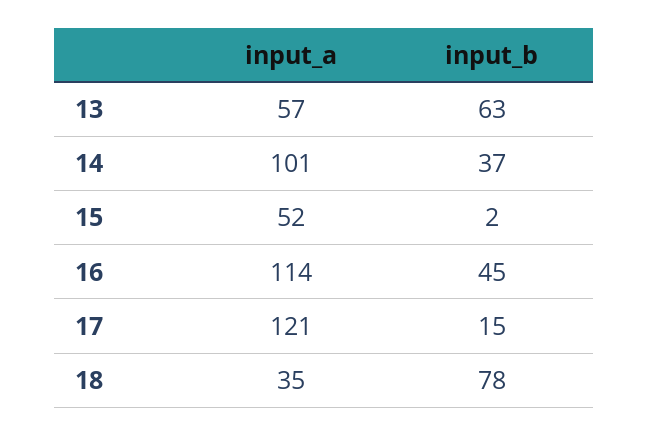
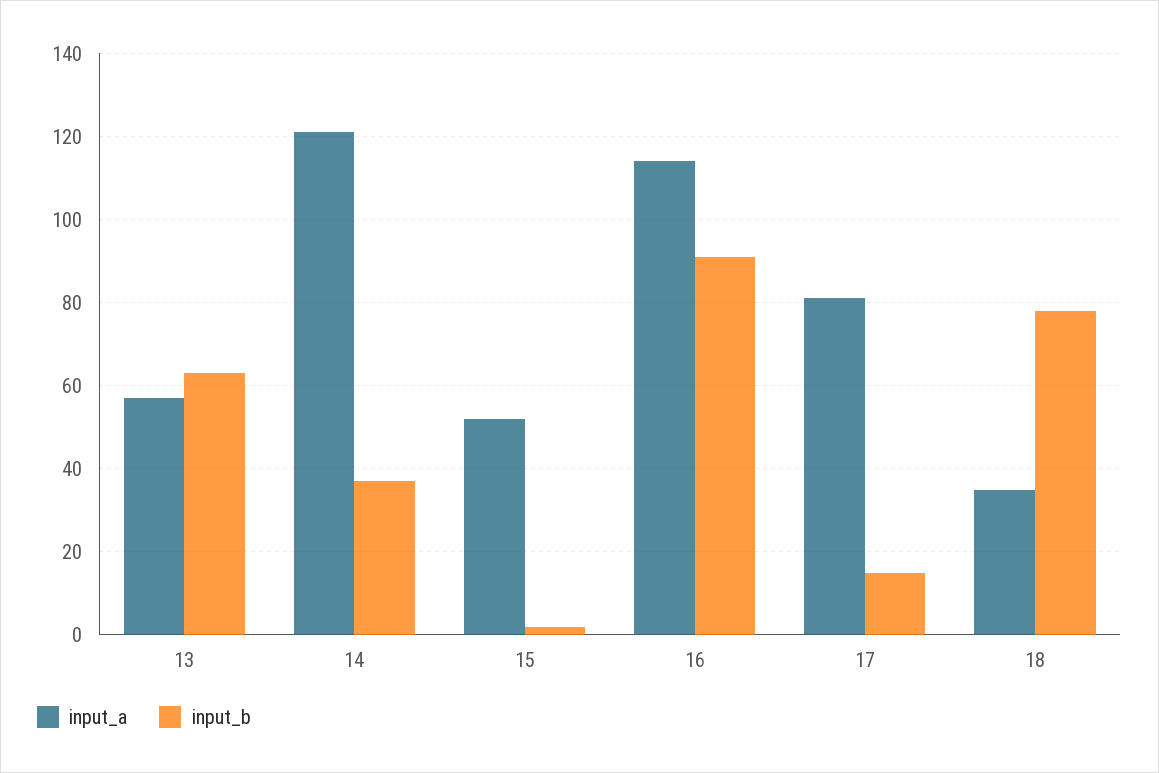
input_a, 14: 101 -> 120
input_b, 16: 45 -> 90
input_a, 17: 121 -> 80

